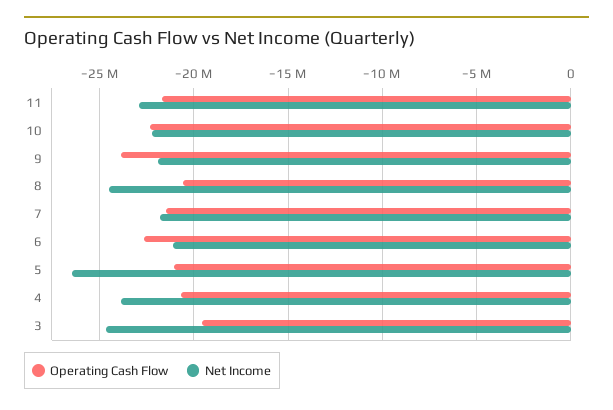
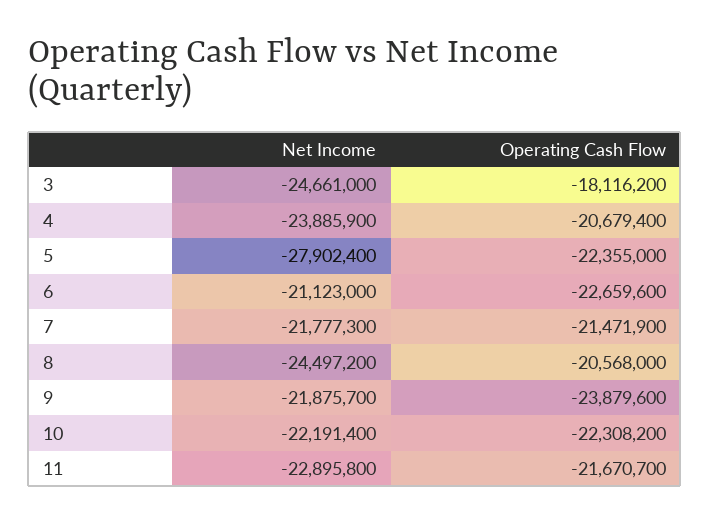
Operating Cash Flow, 5: -21000000 -> -22355000
Net Income, 5: -26500000 -> -27902400
Operating Cash Flow, 3: -19500000 -> -18116200

